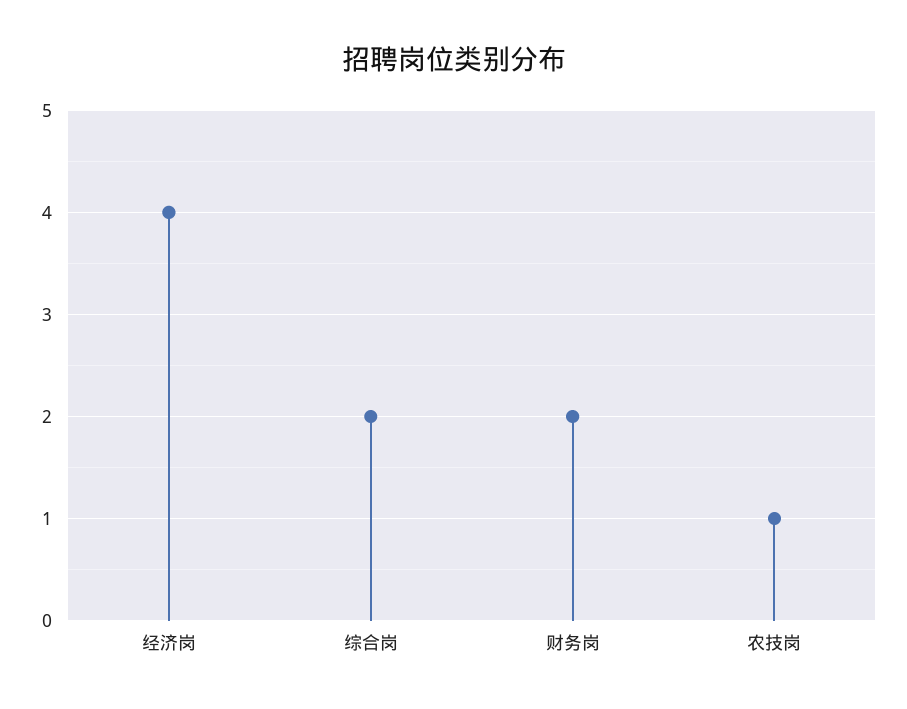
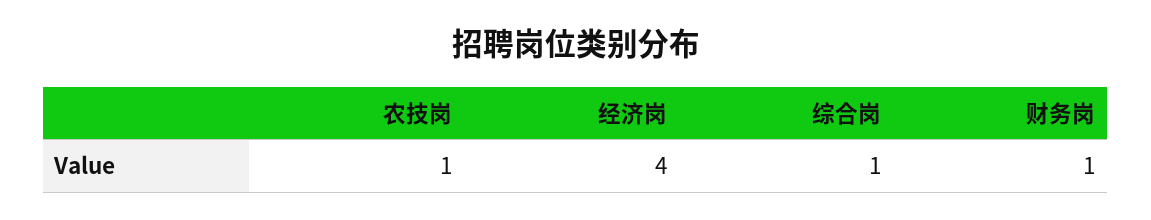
综合岗: 2 -> 1
财务岗: 2 -> 1

